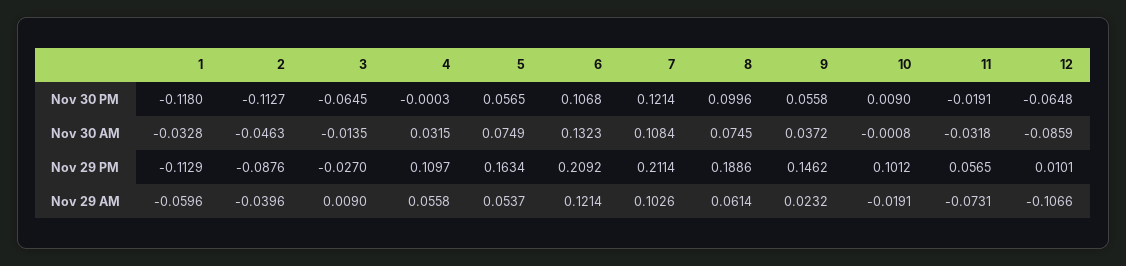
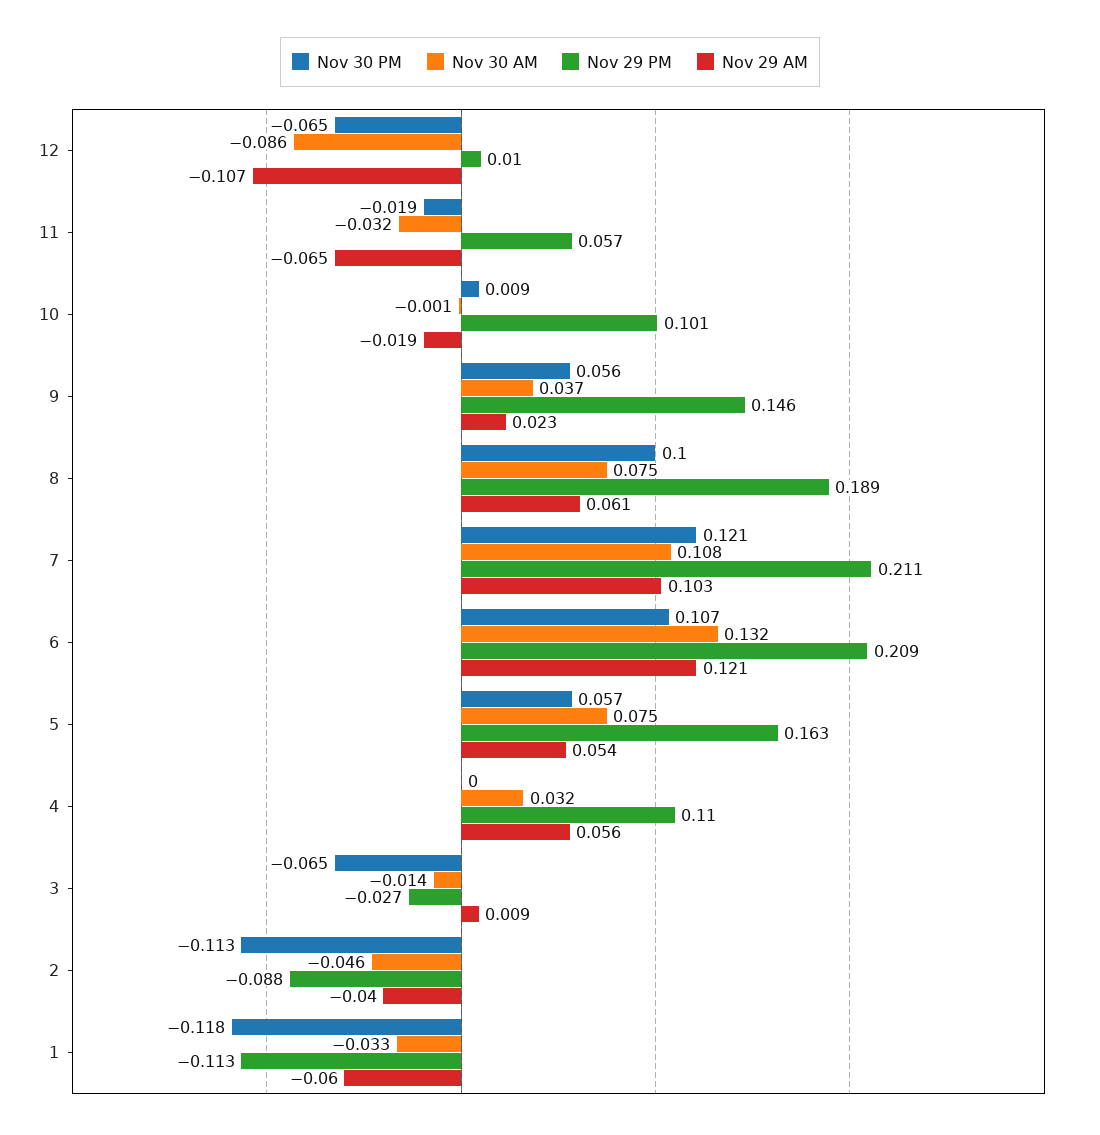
Nov 29 AM, 11: -0.0731 -> -0.065

